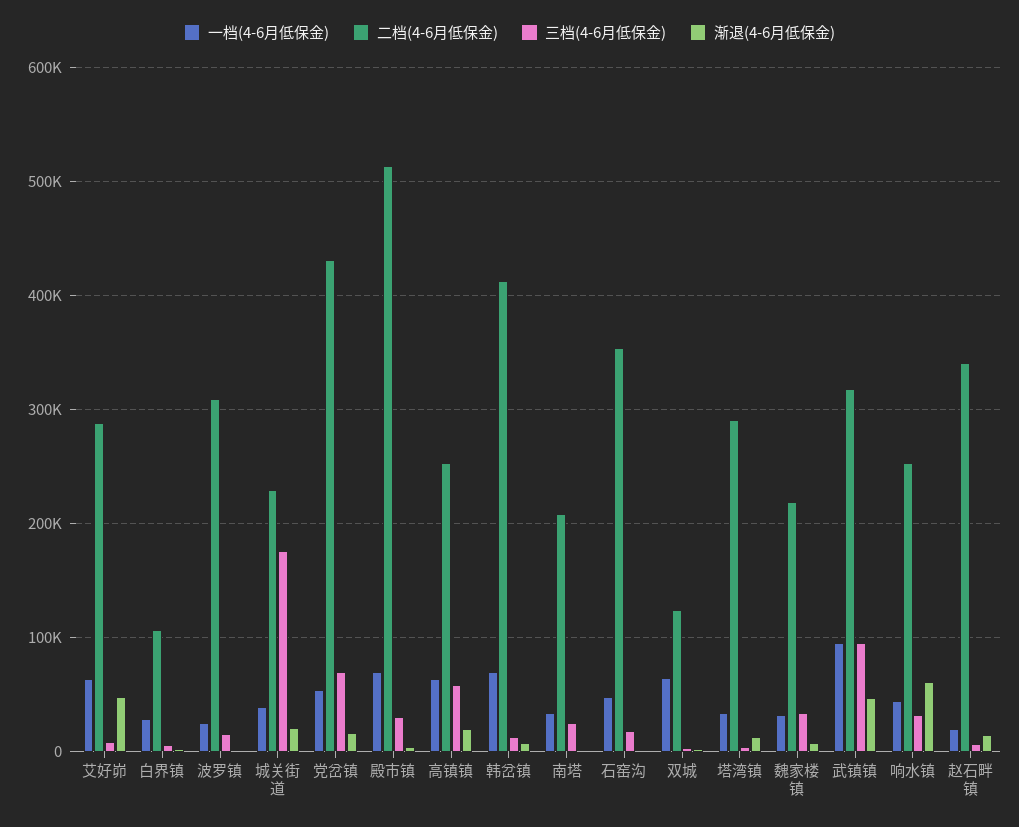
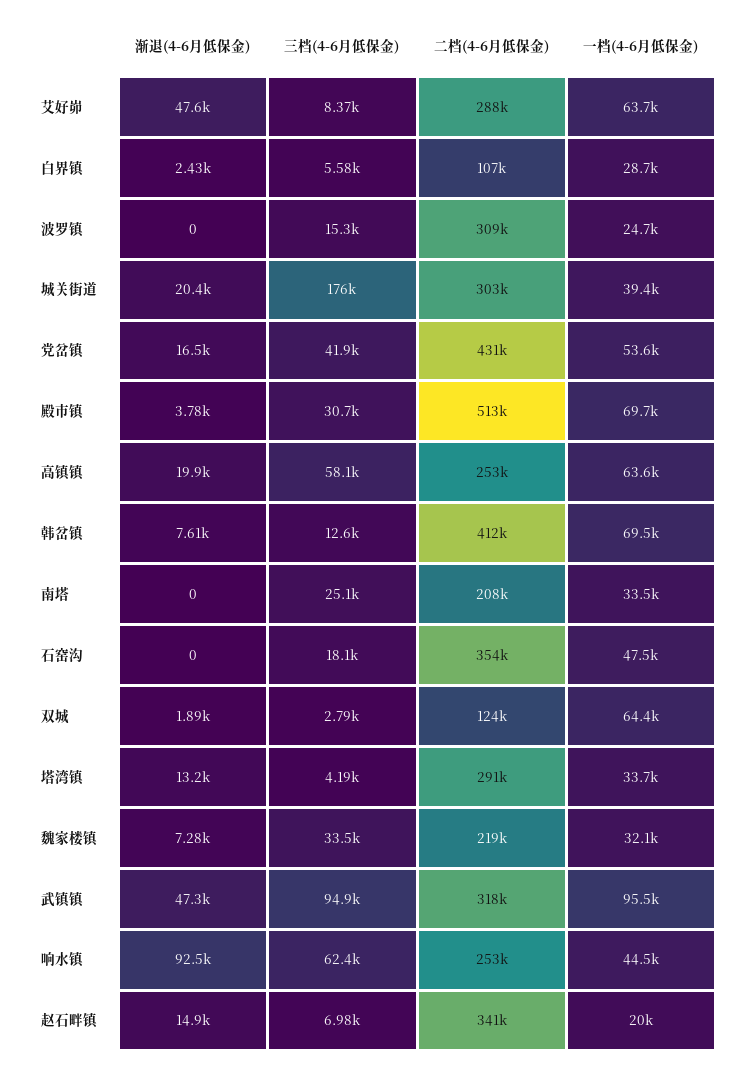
二档(4-6月低保金), 城关街道: 230000 -> 303000
三档(4-6月低保金), 党岔镇: 70000 -> 41900
三档(4-6月低保金), 响水镇: 30000 -> 62400
渐退(4-6月低保金), 响水镇: 60000 -> 92500

